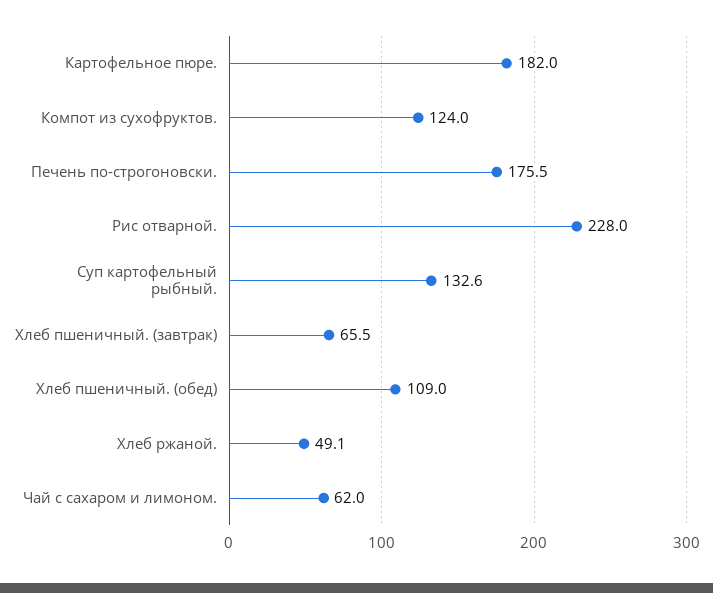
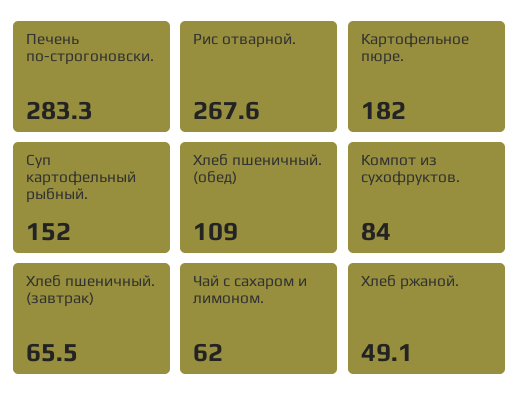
Компот из сухофруктов.: 124 -> 84
Печень по-строгоновски.: 175.5 -> 283.3
Рис отварной.: 228 -> 267.6
Суп картофельный рыбный.: 132.6 -> 152

